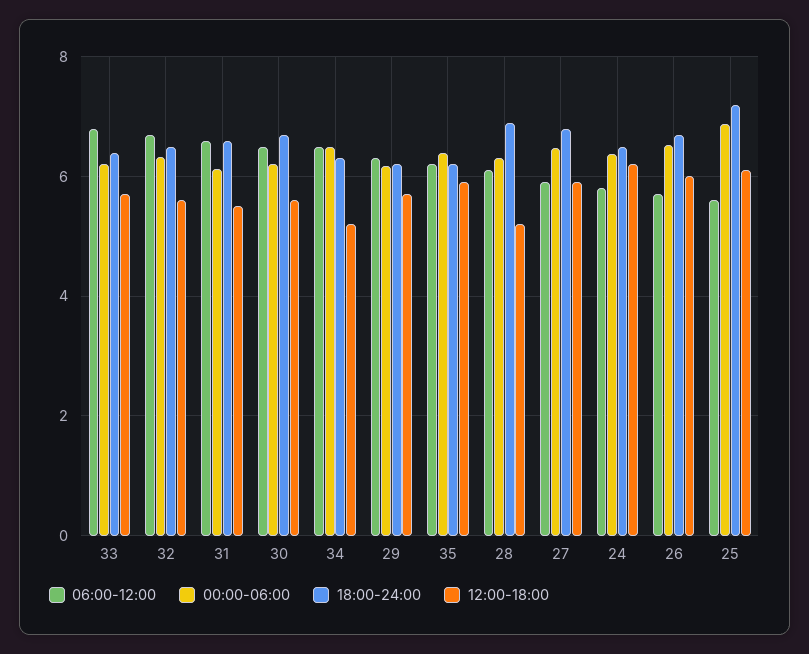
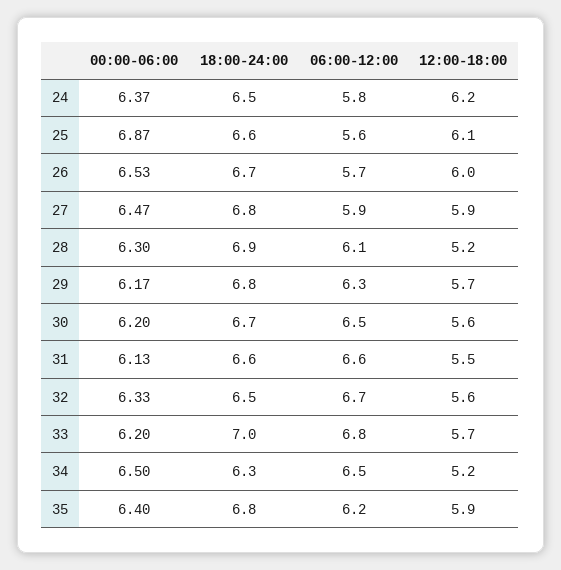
18:00-24:00, 33: 6.4 -> 7
18:00-24:00, 29: 6.2 -> 6.8
18:00-24:00, 35: 6.2 -> 6.8
18:00-24:00, 25: 7.2 -> 6.6

